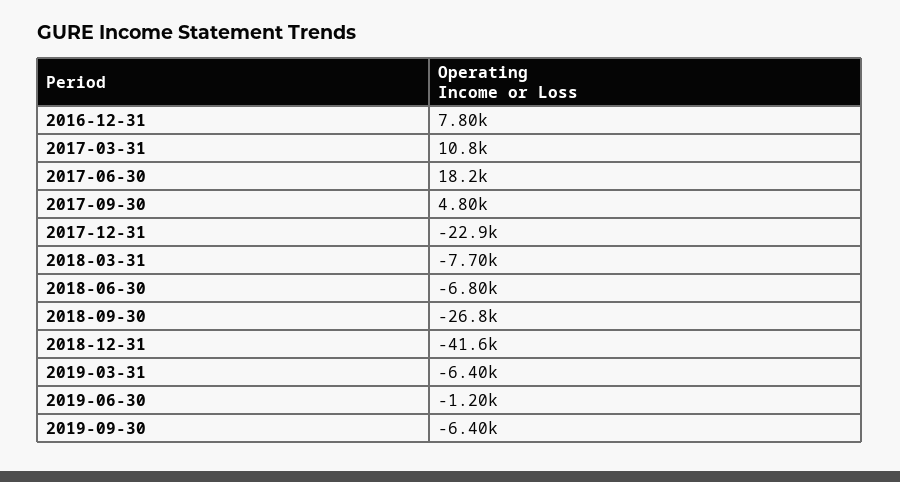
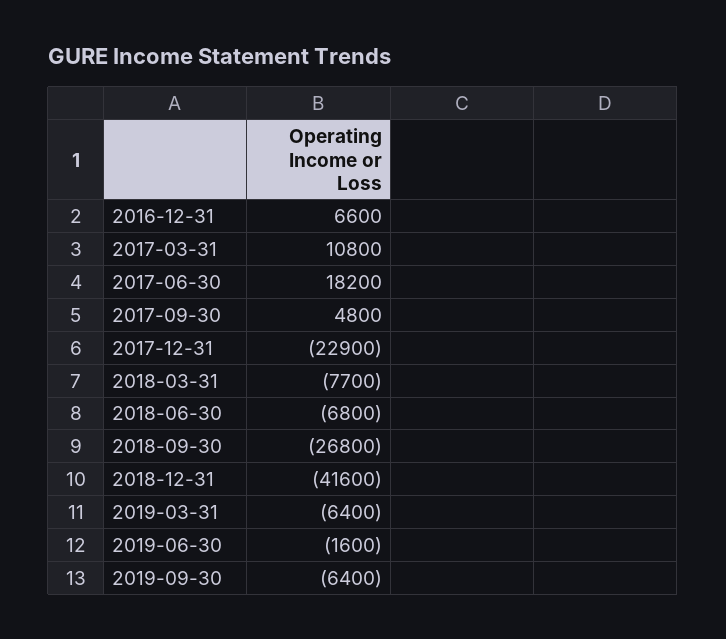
2016-12-31: 7800 -> 6600
2019-06-30: -1200 -> -1600

